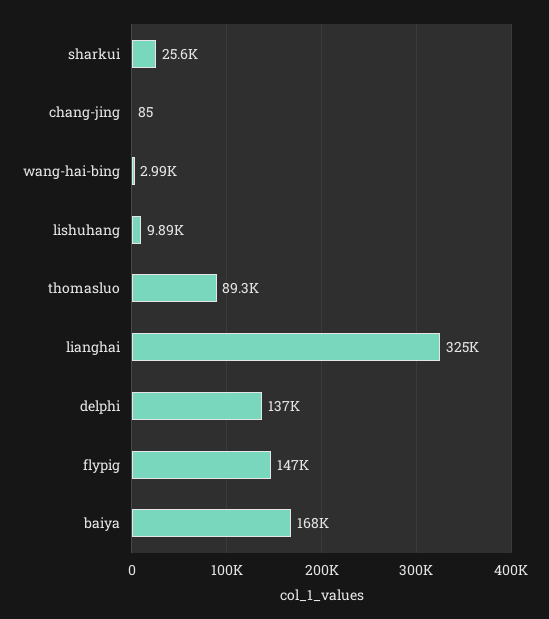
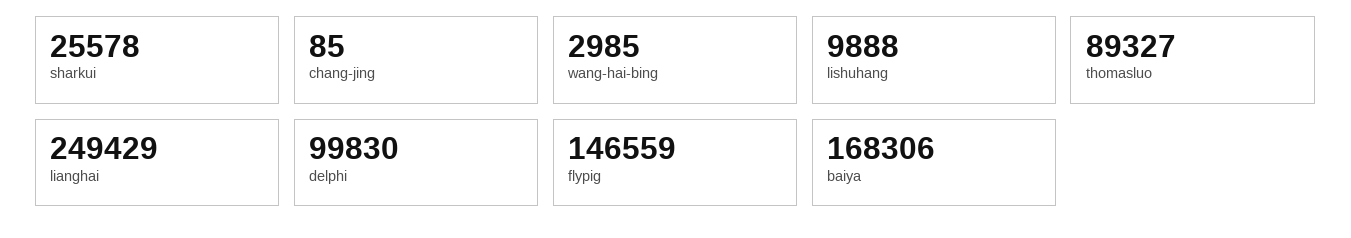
lianghai: 325000 -> 249429
delphi: 137000 -> 99830

